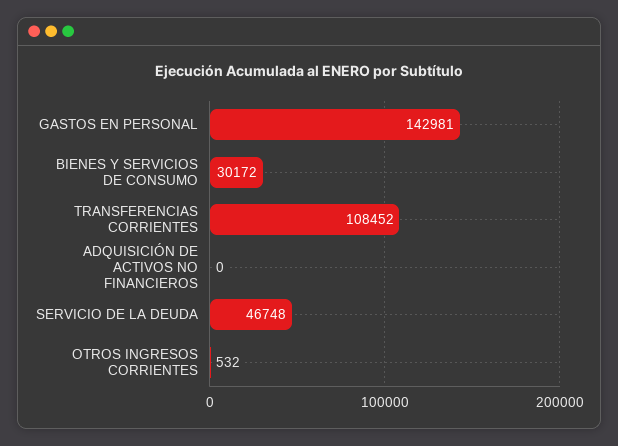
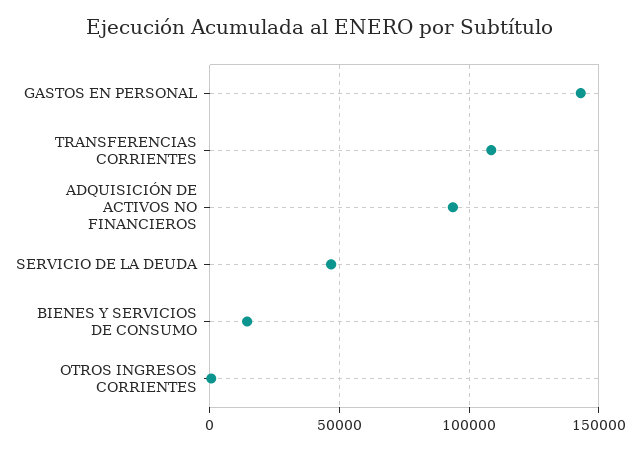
BIENES Y SERVICIOS DE CONSUMO: 30172 -> 15000
ADQUISICIÓN DE ACTIVOS NO FINANCIEROS: 0 -> 95000

